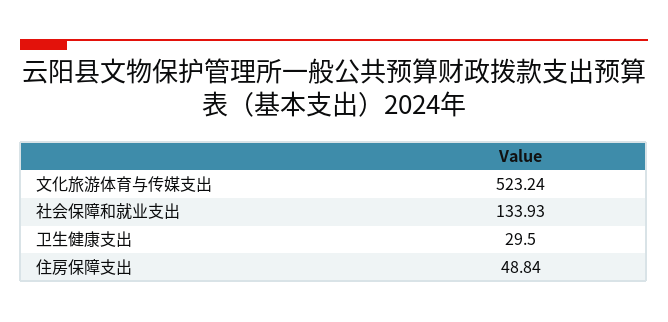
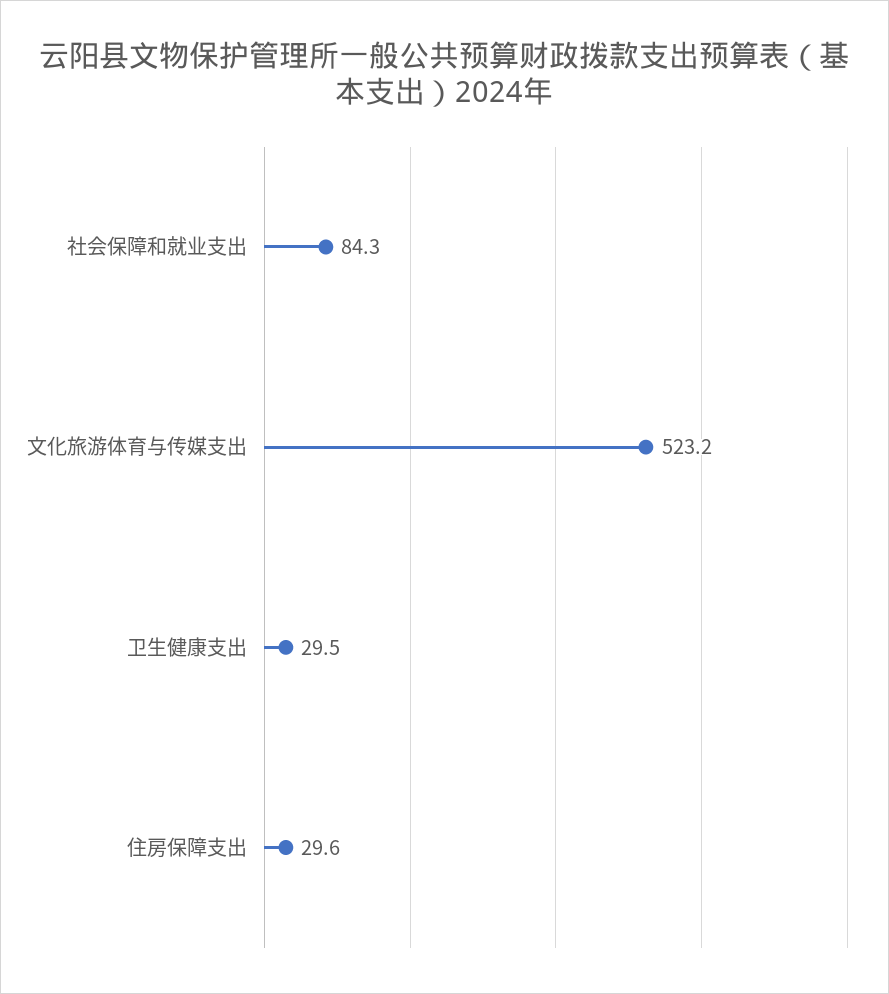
社会保障和就业支出: 133.93 -> 84.3
住房保障支出: 48.84 -> 29.6

